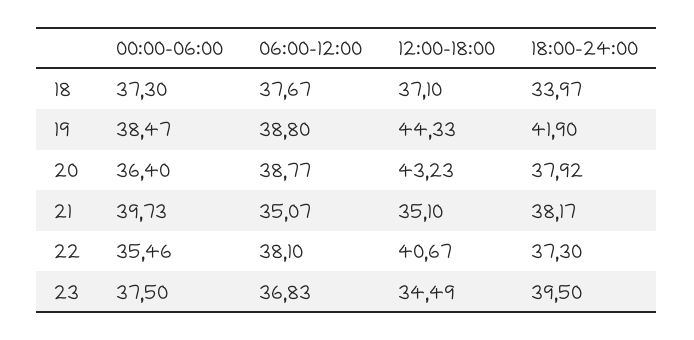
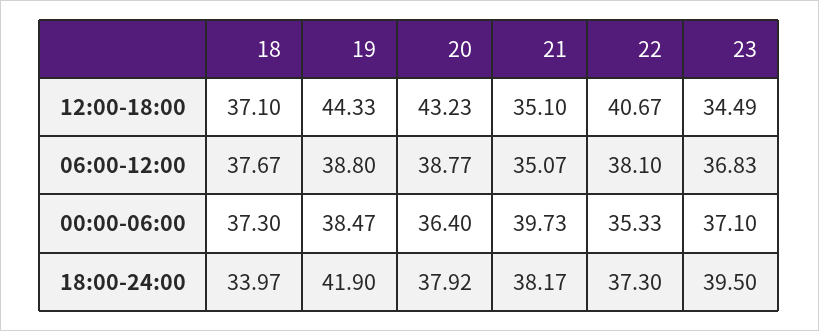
00:00-06:00, 22: 35.46 -> 35.33
00:00-06:00, 23: 37.5 -> 37.1

